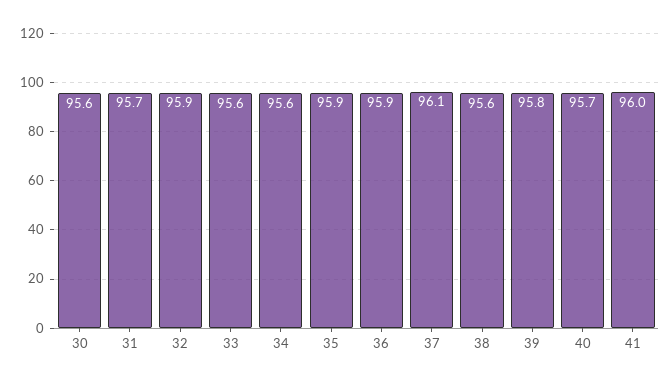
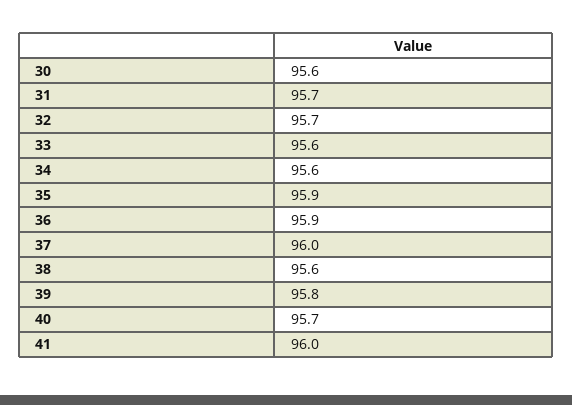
32: 95.9 -> 95.7
37: 96.1 -> 96

